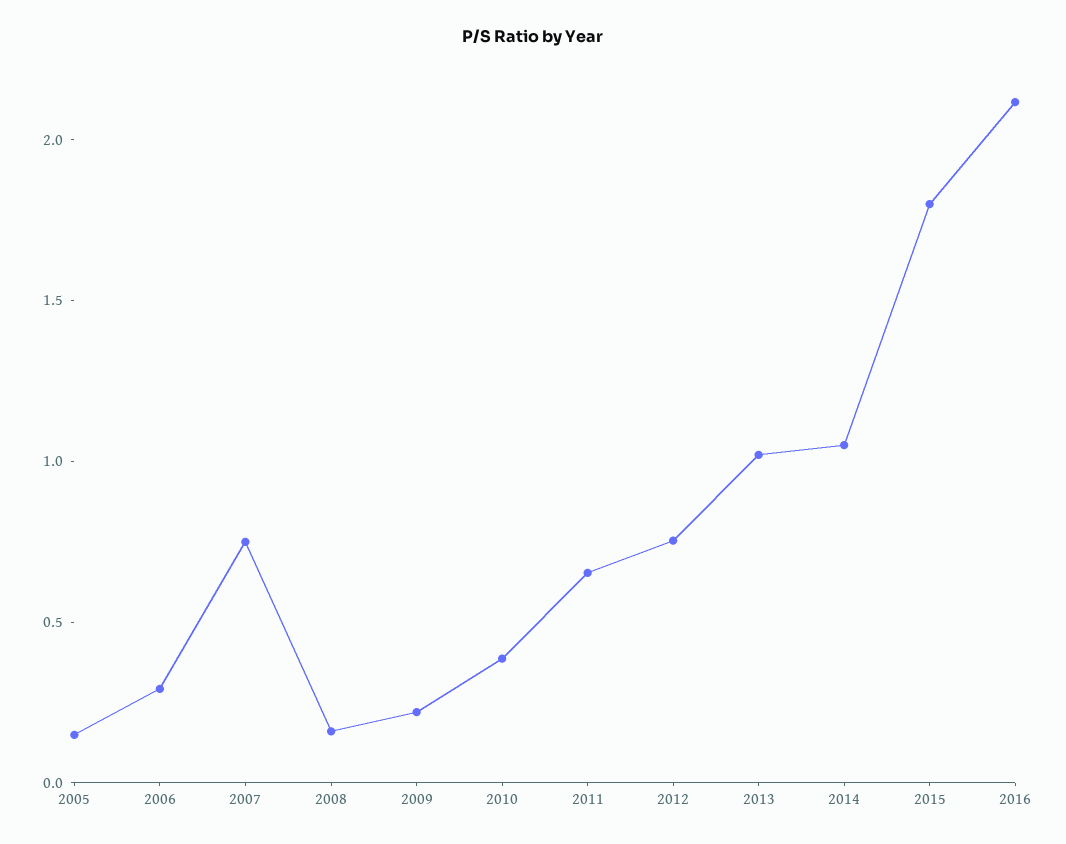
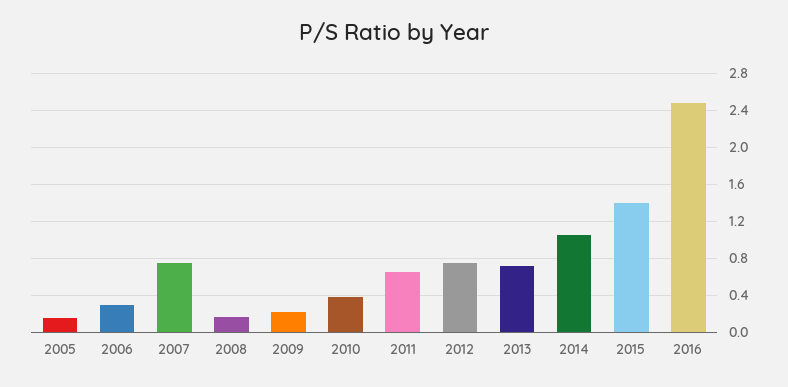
2013: 1 -> 0.7
2015: 1.8 -> 1.4
2016: 2.1 -> 2.5

